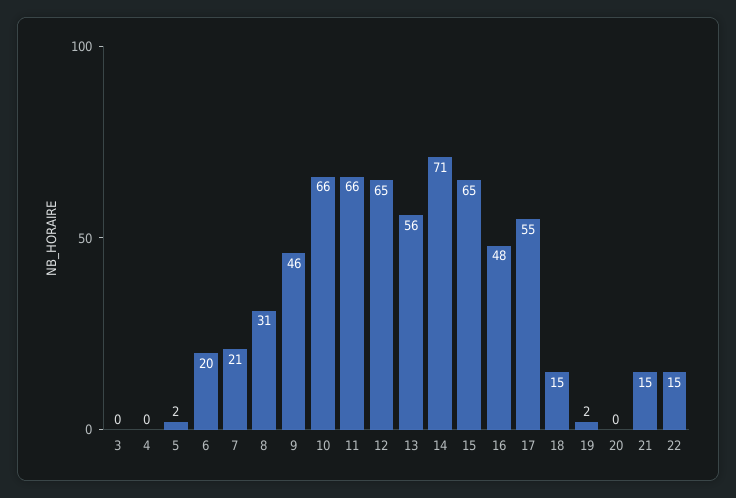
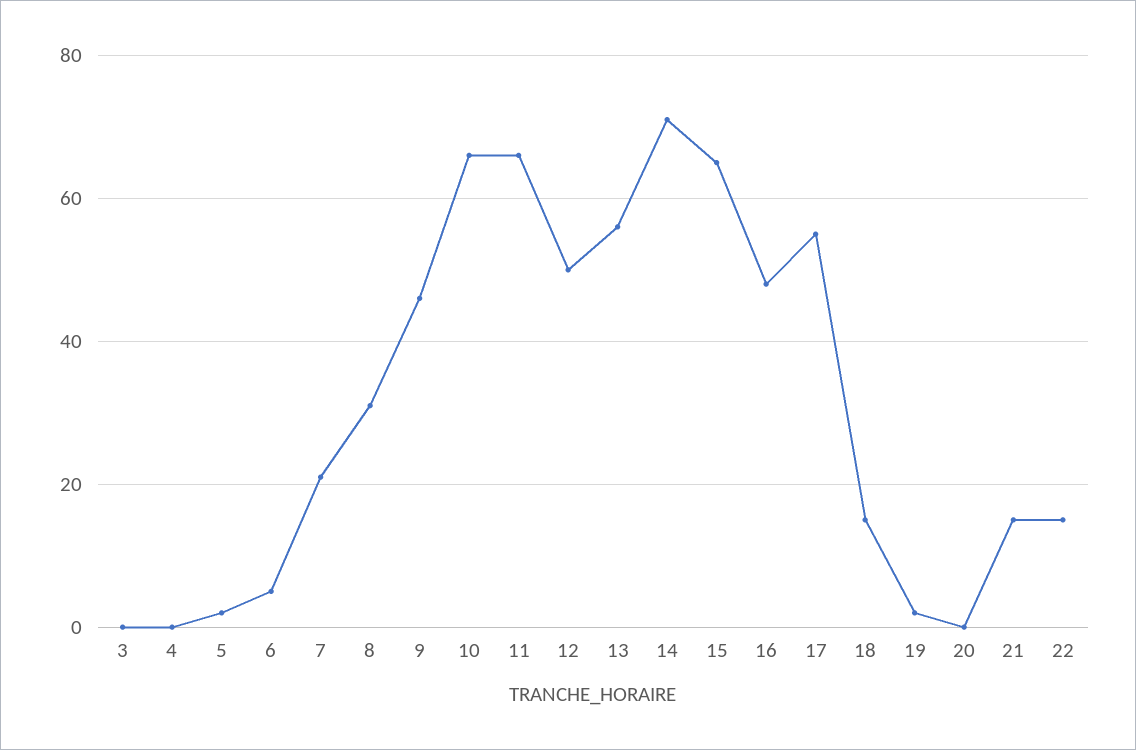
6: 20 -> 5
12: 65 -> 50

